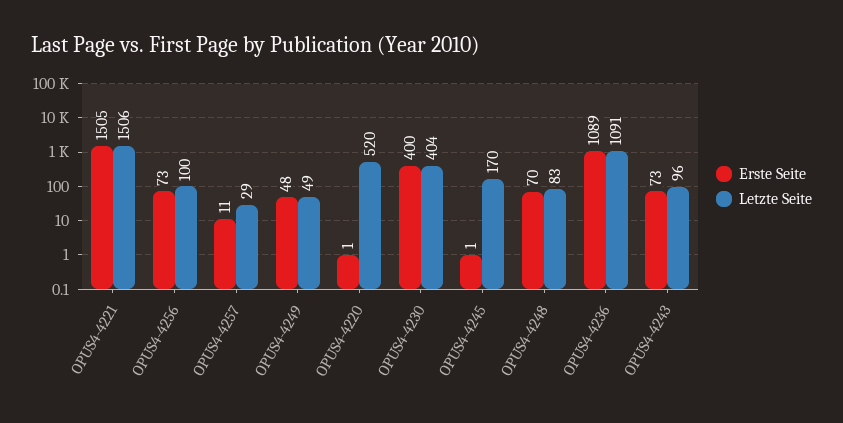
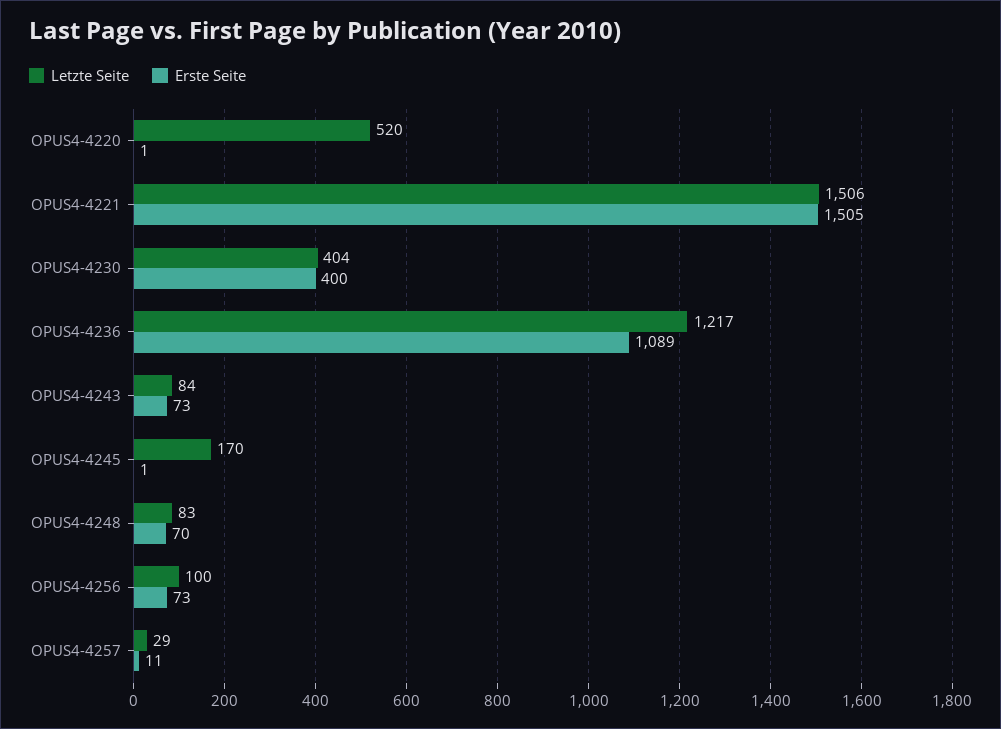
Erste Seite, OPUS4-4249: 48 -> none
Letzte Seite, OPUS4-4249: 49 -> none
Letzte Seite, OPUS4-4236: 1091 -> 1217
Letzte Seite, OPUS4-4243: 96 -> 84

